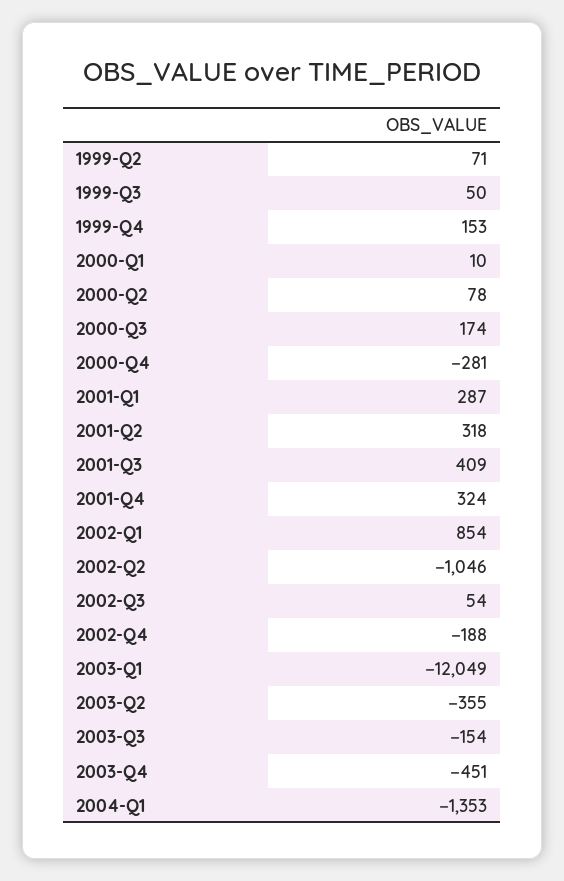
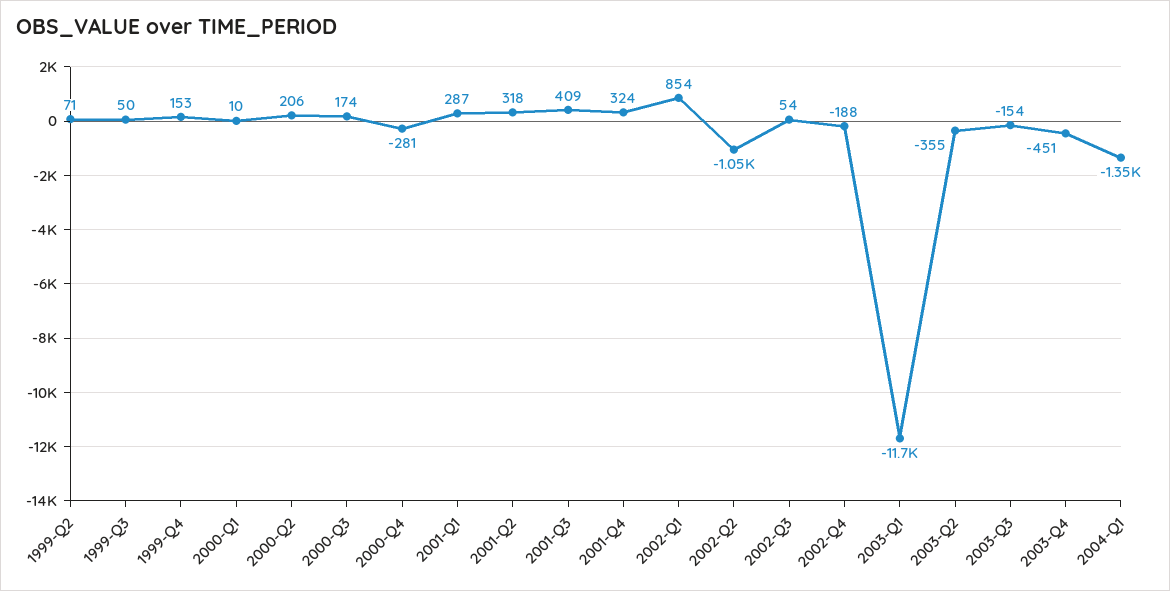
2000-Q2: 78 -> 206
2003-Q1: -12049 -> -11700

